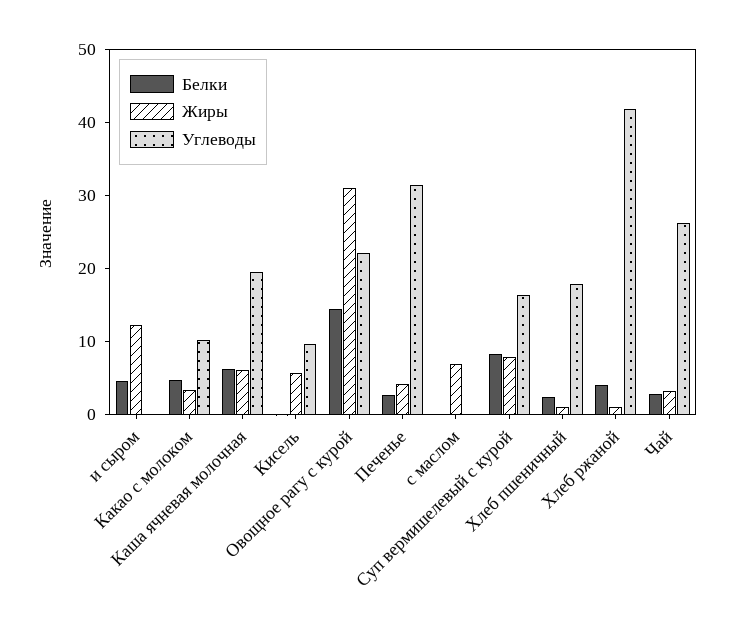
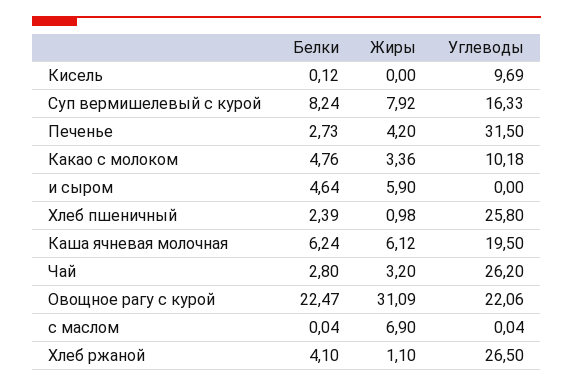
Жиры, и сыром: 12 -> 5.9
Жиры, Кисель: 6 -> 0
Белки, Овощное рагу с курой: 14 -> 22.47
Углеводы, Хлеб пшеничный: 18 -> 25.8
Углеводы, Хлеб ржаной: 42 -> 26.5

